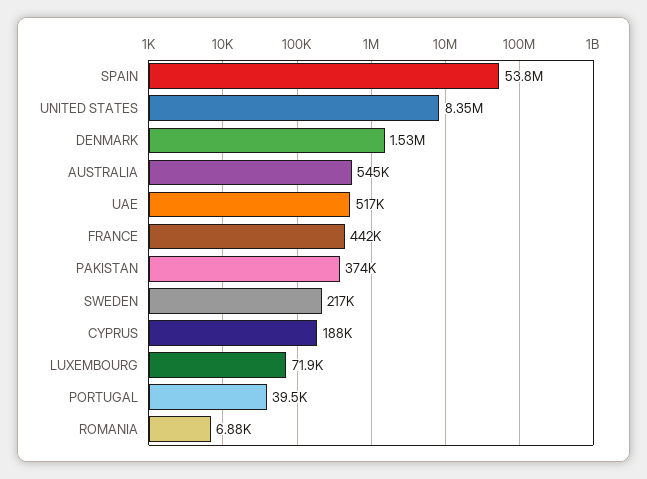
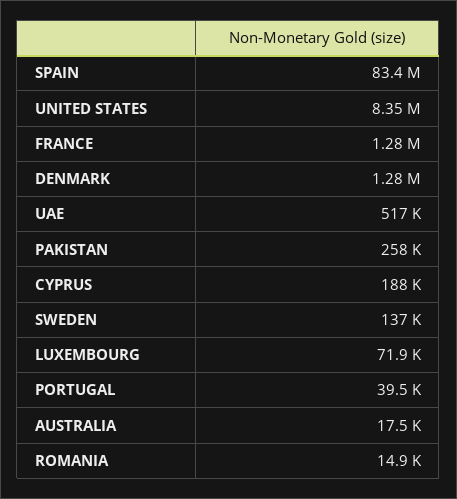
SPAIN: 53800000 -> 83400000
DENMARK: 1530000 -> 1280000
AUSTRALIA: 545000 -> 17500
FRANCE: 442000 -> 1280000
PAKISTAN: 374000 -> 258000
SWEDEN: 217000 -> 137000
ROMANIA: 6880 -> 14900

